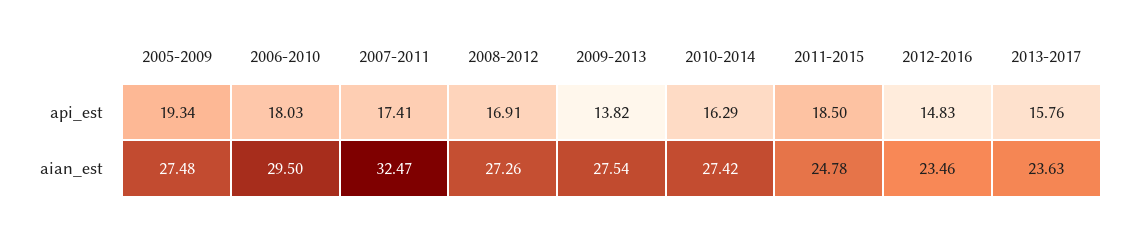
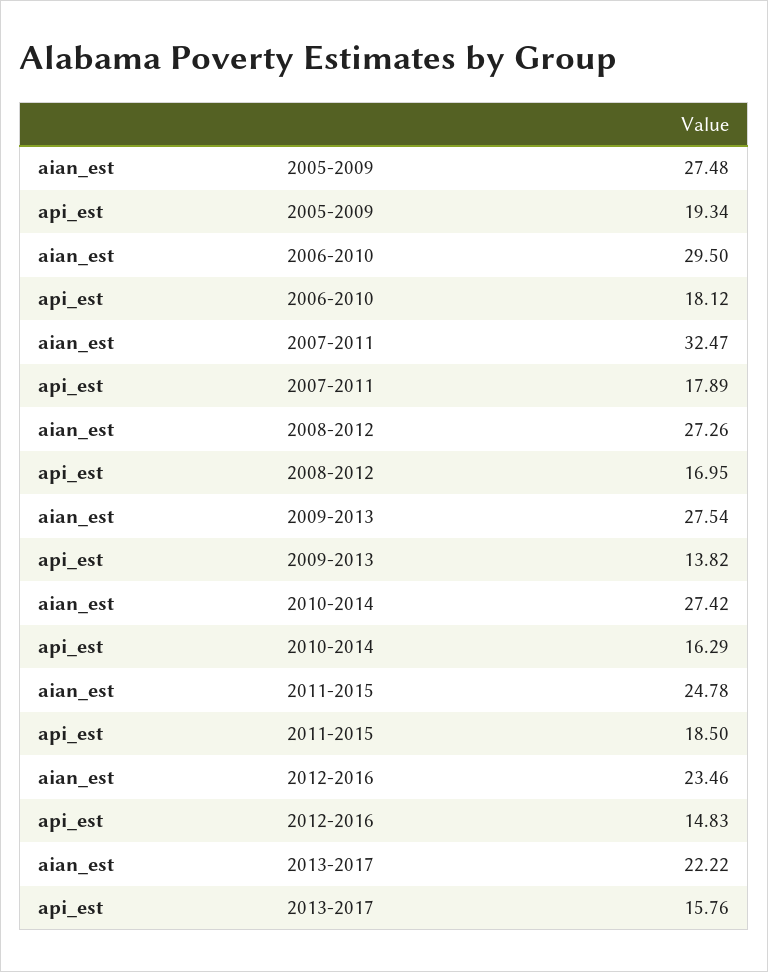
2006-2010, api_est: 18.03 -> 18.12
2007-2011, api_est: 17.41 -> 17.89
2008-2012, api_est: 16.91 -> 16.95
2013-2017, aian_est: 23.63 -> 22.22

